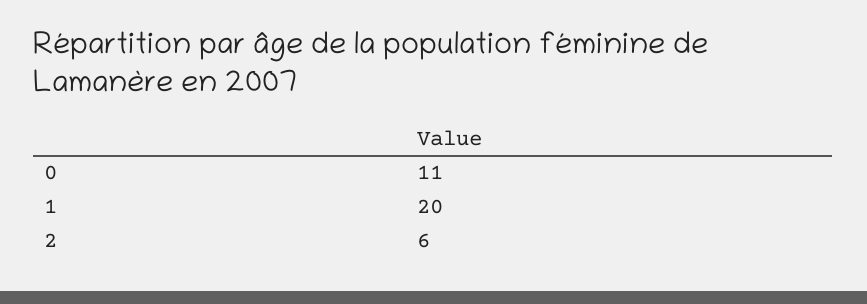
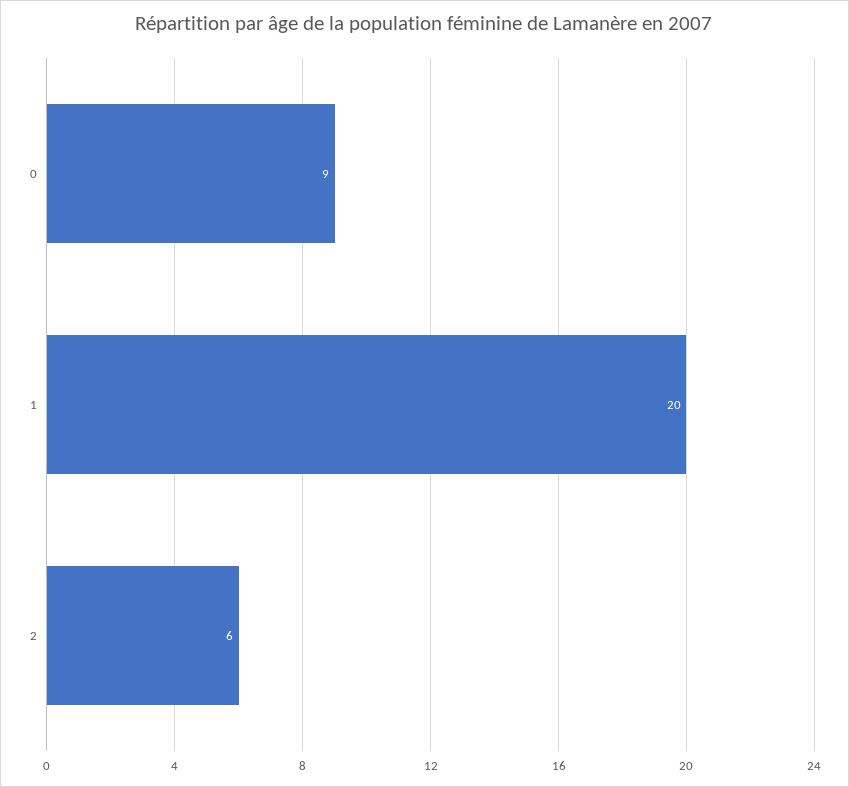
0: 11 -> 9

